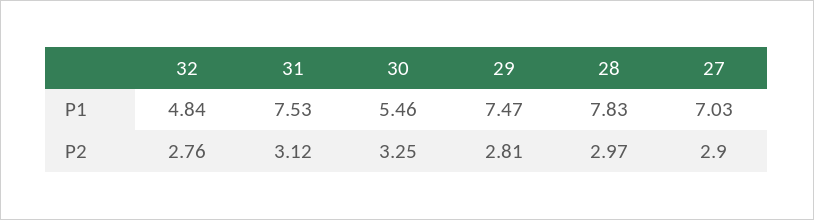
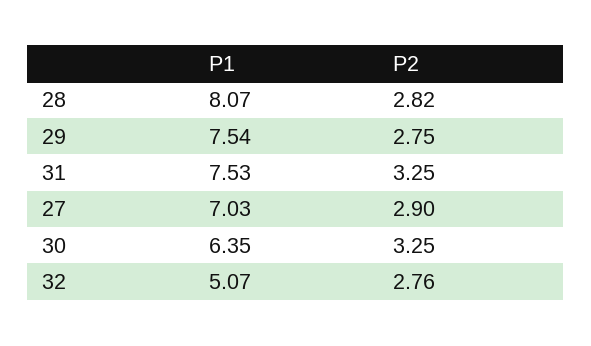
32, P1: 4.84 -> 5.07
30, P1: 5.46 -> 6.35
29, P1: 7.47 -> 7.54
28, P1: 7.83 -> 8.07
31, P2: 3.12 -> 3.25
29, P2: 2.81 -> 2.75
28, P2: 2.97 -> 2.82

